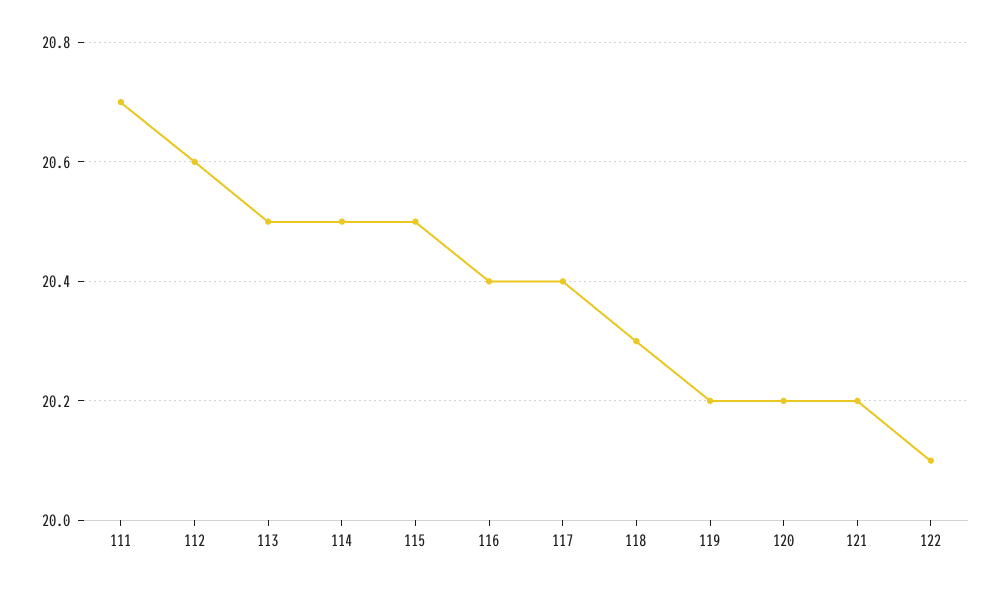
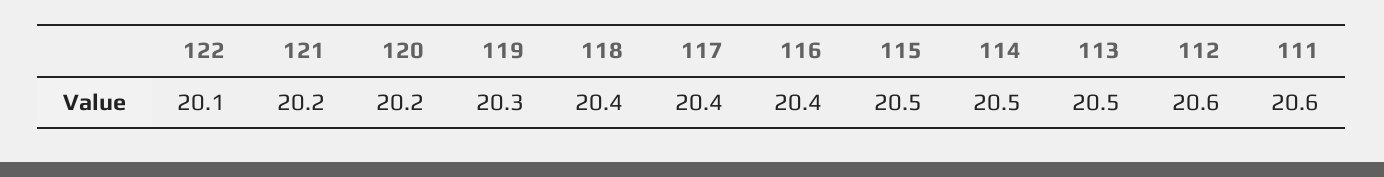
111: 20.7 -> 20.6
118: 20.3 -> 20.4
119: 20.2 -> 20.3

